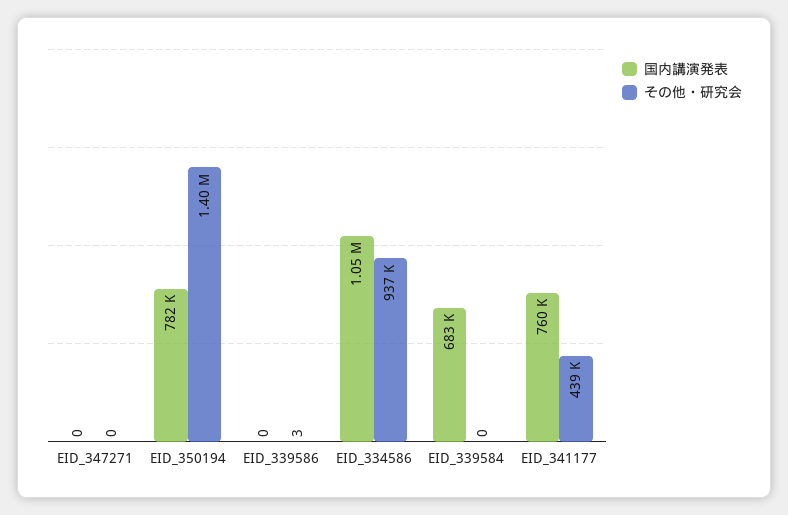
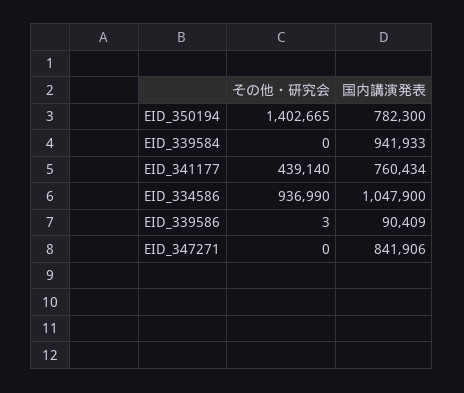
国内講演発表, EID_347271: 0 -> 841906
国内講演発表, EID_339586: 0 -> 90409
国内講演発表, EID_339584: 683000 -> 941933

